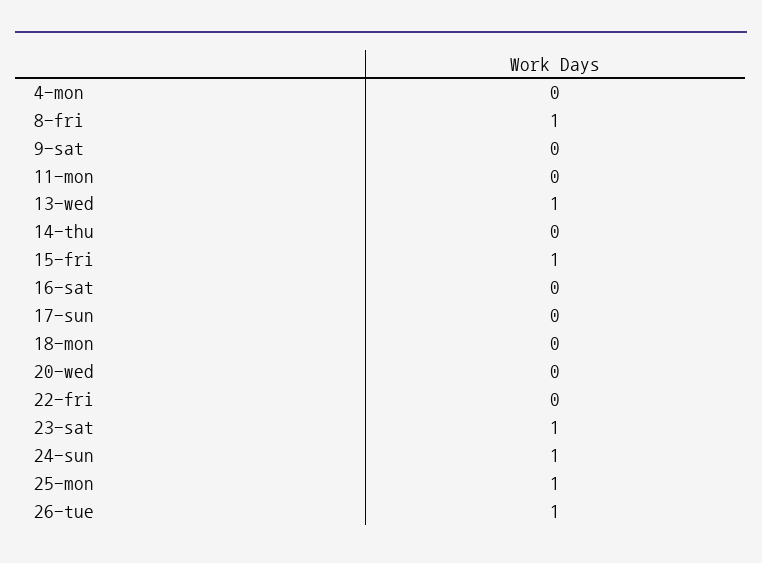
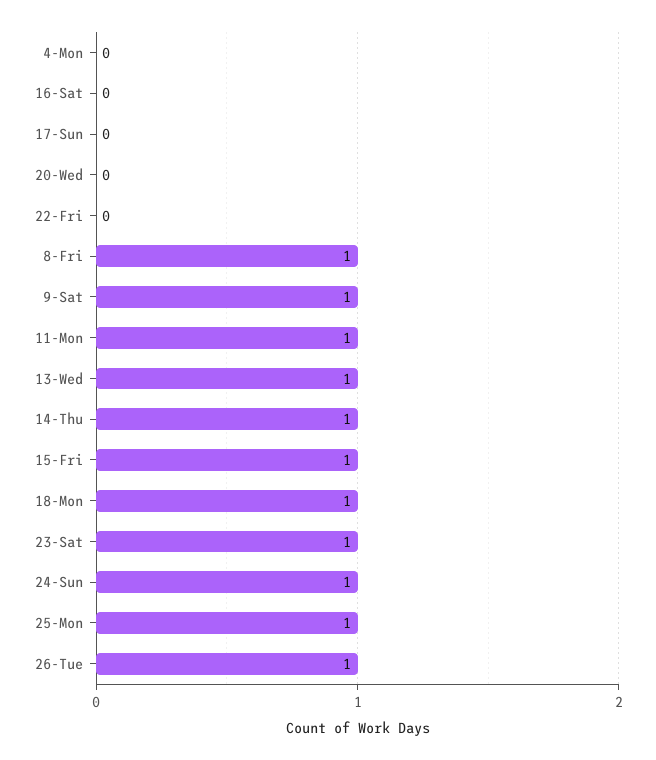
9-sat: 0 -> 1
11-mon: 0 -> 1
14-thu: 0 -> 1
18-mon: 0 -> 1

